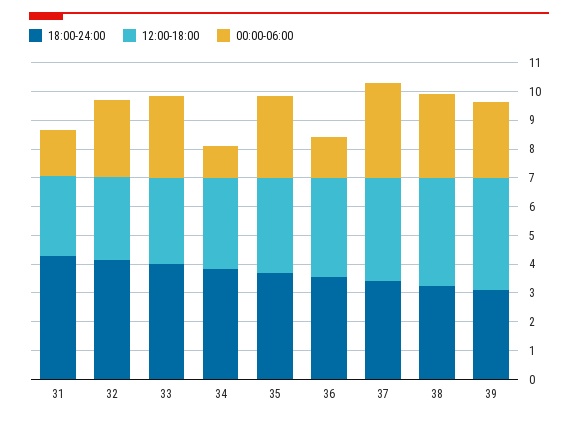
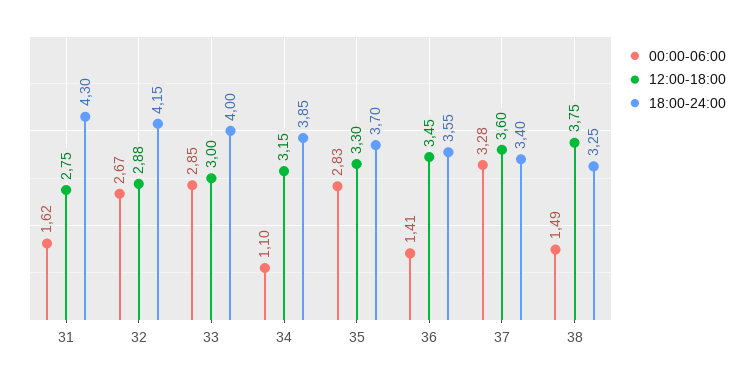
00:00-06:00, 38: 3 -> 1.49
18:00-24:00, 39: 3 -> none
12:00-18:00, 39: 4 -> none
00:00-06:00, 39: 2.5 -> none

